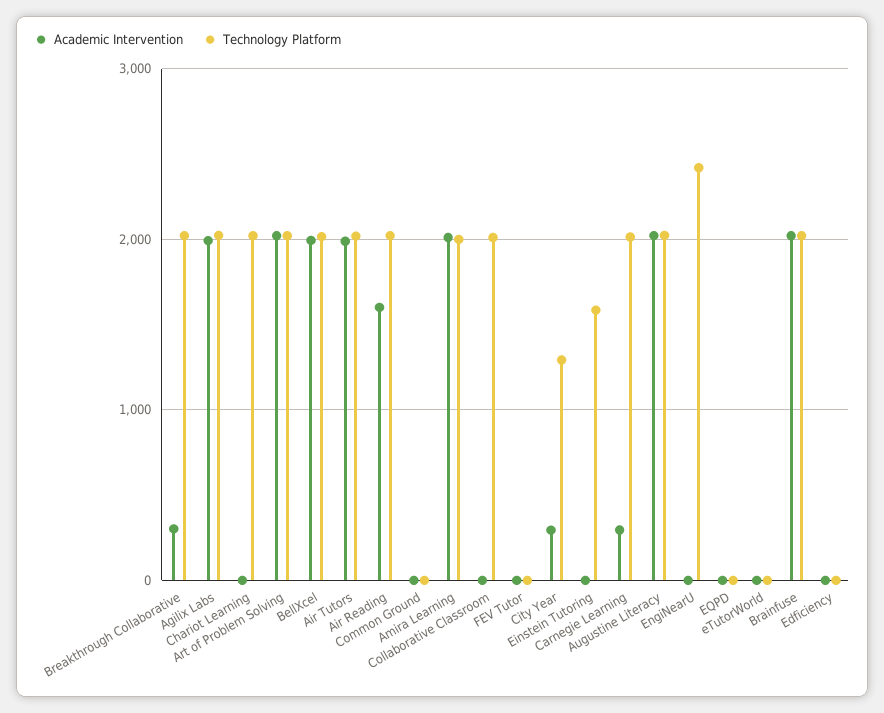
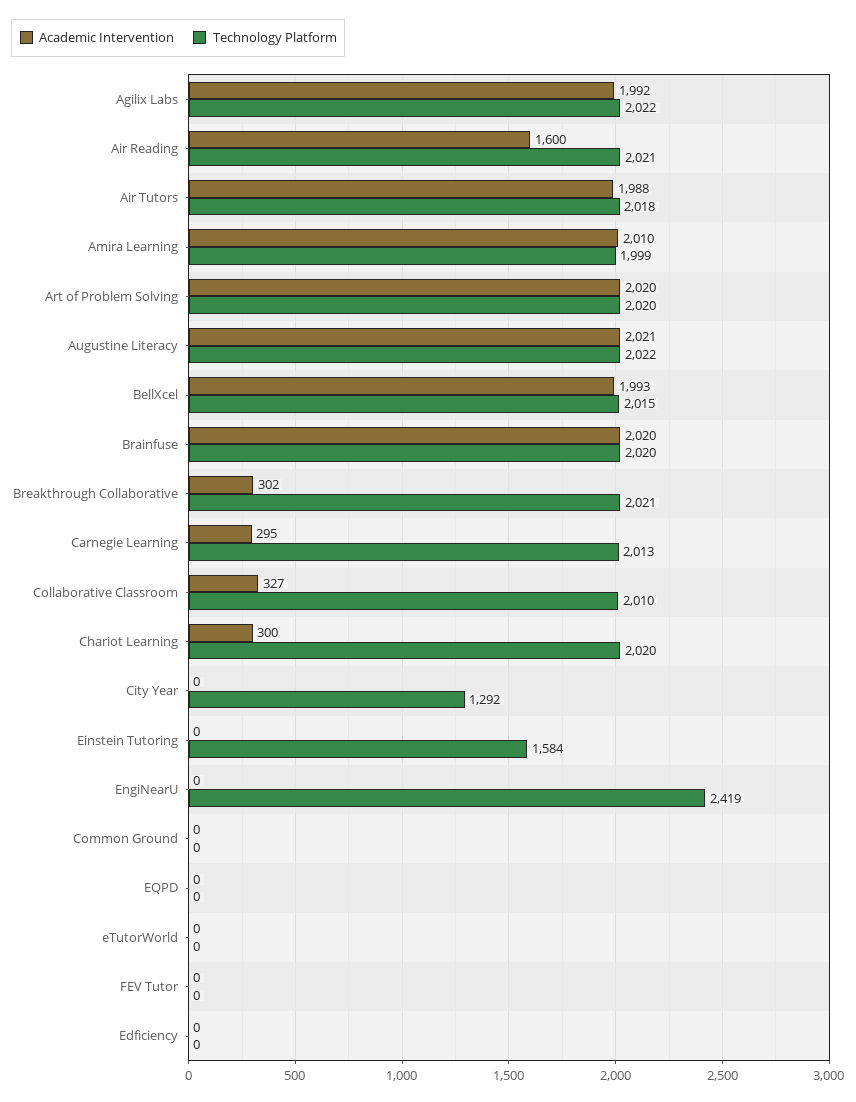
Academic Intervention, Chariot Learning: 0 -> 300
Academic Intervention, Collaborative Classroom: 0 -> 327
Academic Intervention, City Year: 300 -> 0

